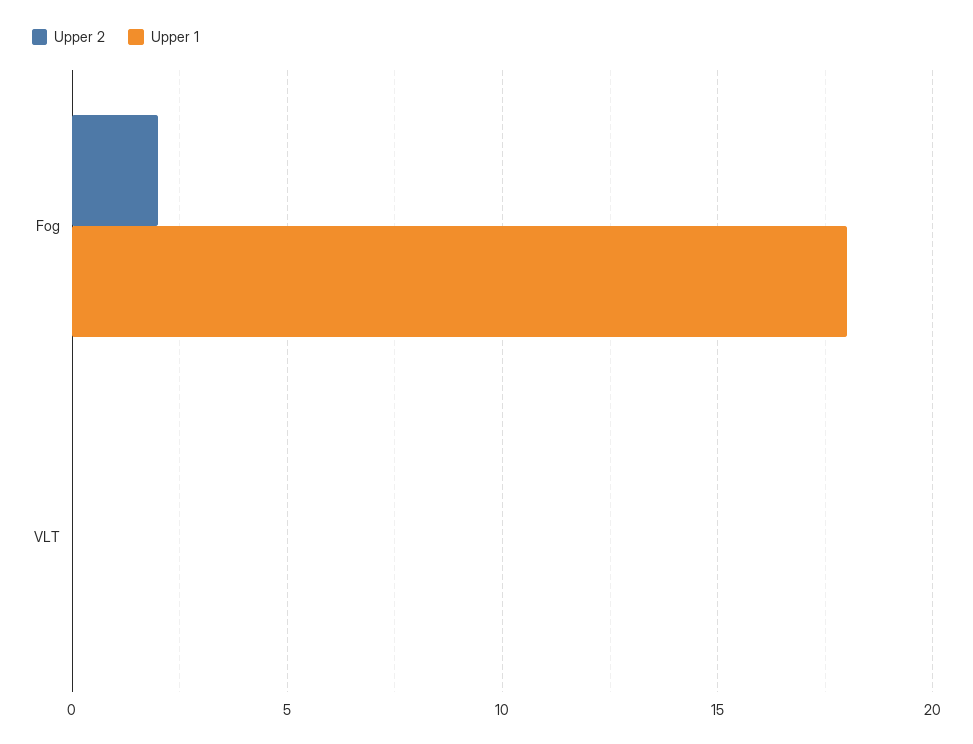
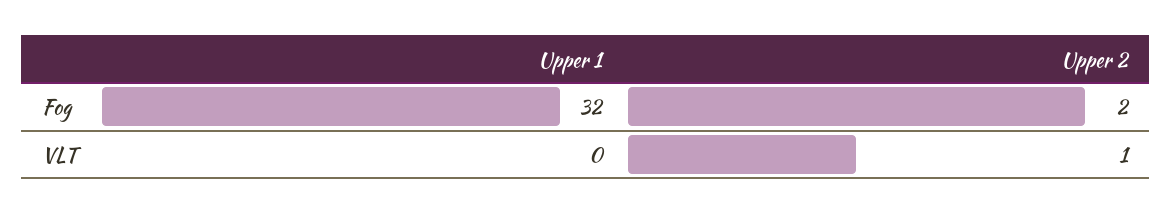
Upper 1, Fog: 18 -> 32
Upper 2, VLT: 0 -> 1

